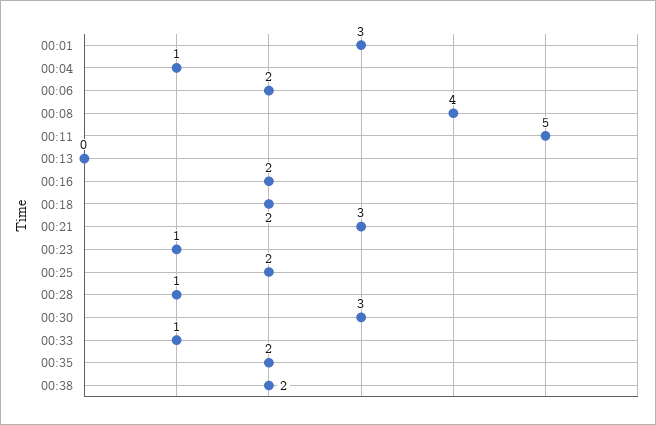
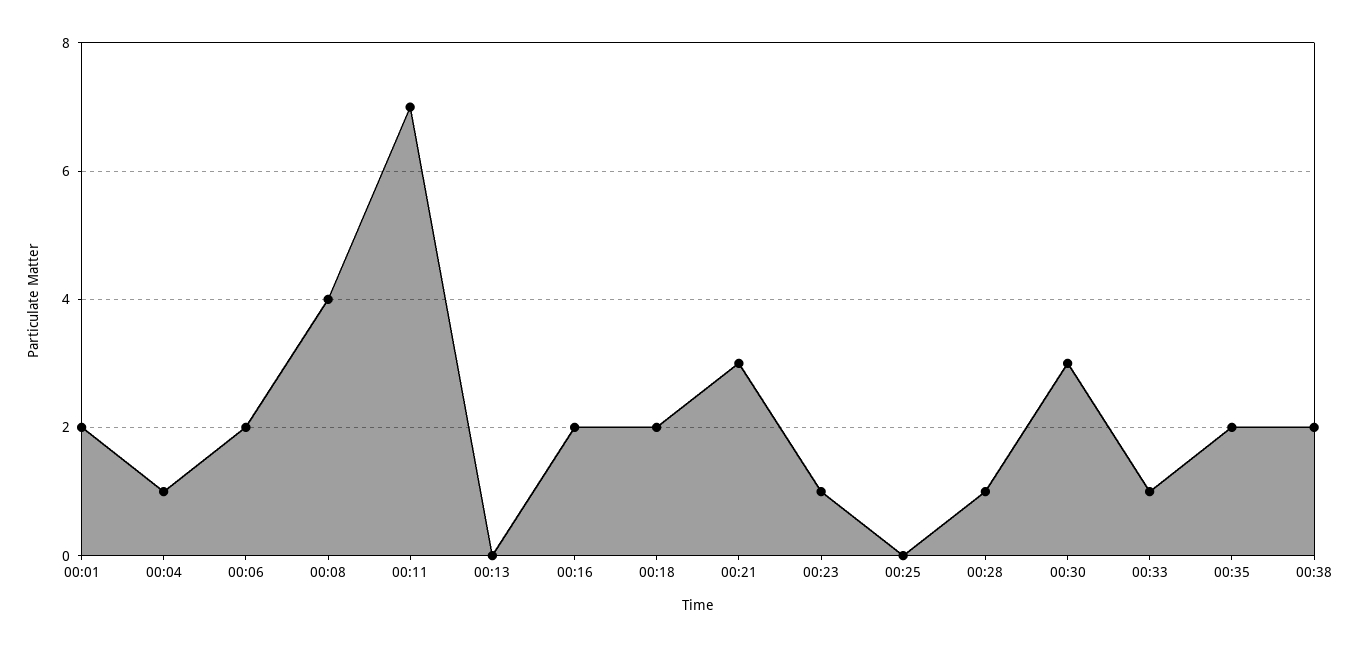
00:01: 3 -> 2
00:11: 5 -> 7
00:25: 2 -> 0

